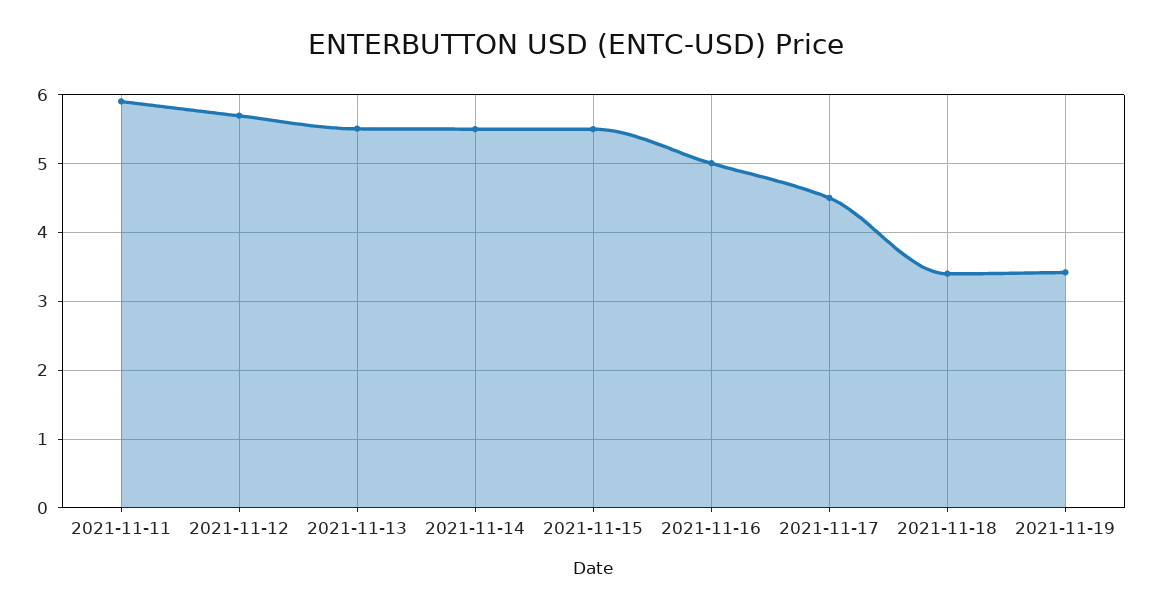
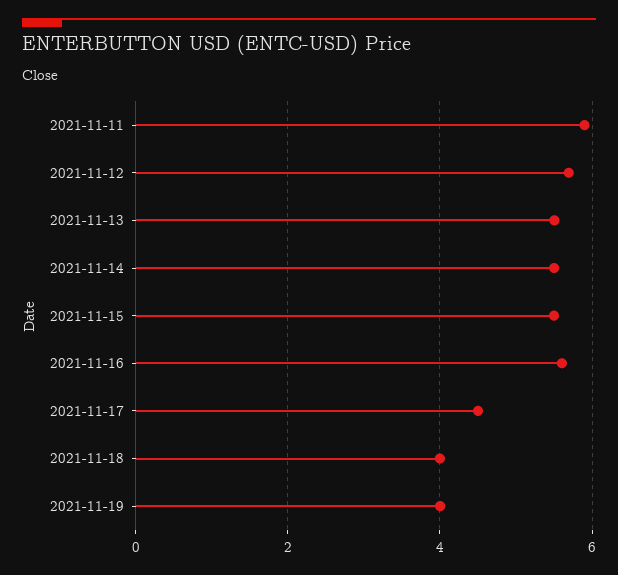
2021-11-16: 5 -> 5.6
2021-11-18: 3.4 -> 4
2021-11-19: 3.4 -> 4

